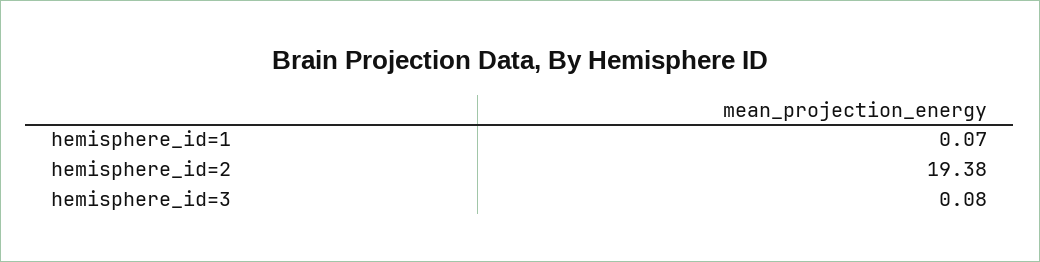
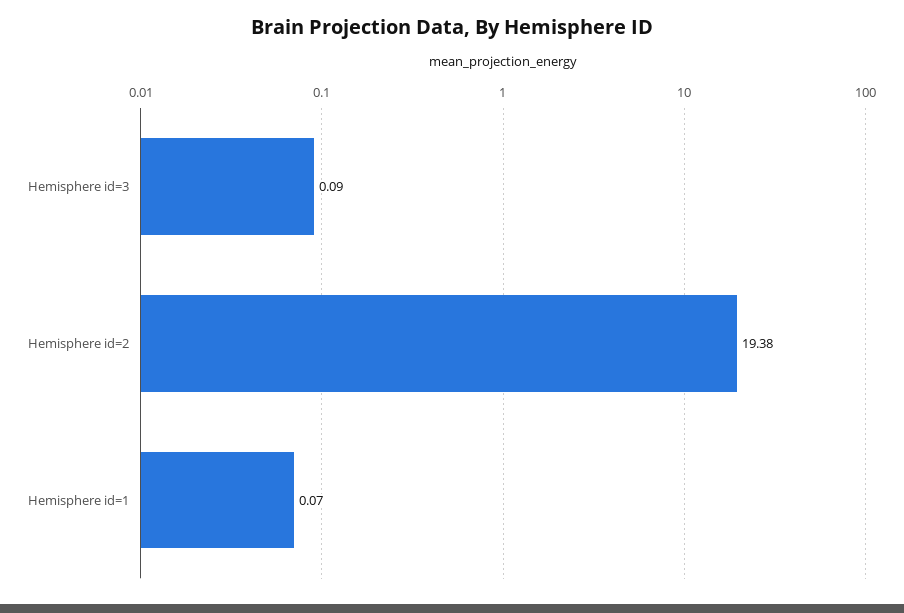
hemisphere_id=3: 0.08 -> 0.09

